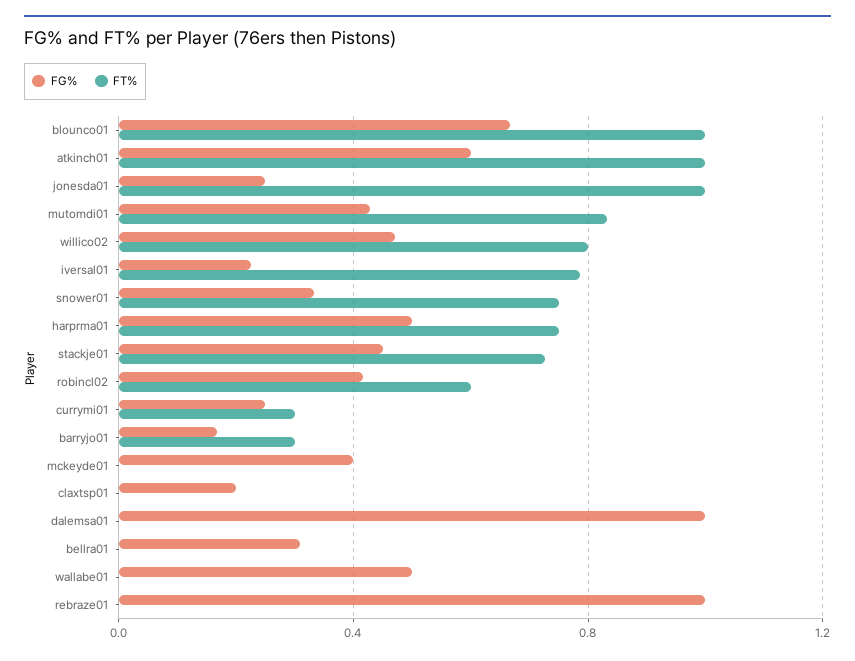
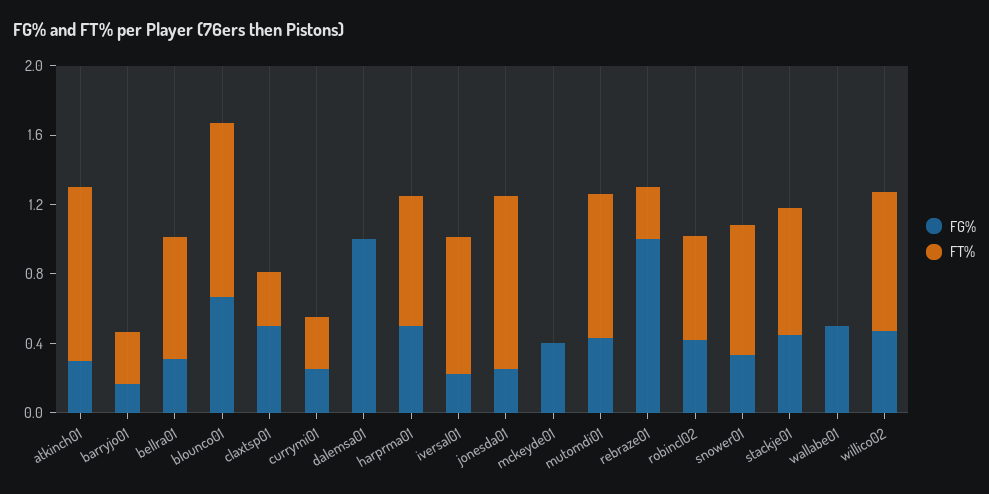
FG%, atkinch01: 0.6 -> 0.3
FG%, claxtsp01: 0.2 -> 0.5
FT%, claxtsp01: 0 -> 0.3
FT%, bellra01: 0 -> 0.7
FT%, rebraze01: 0 -> 0.3

